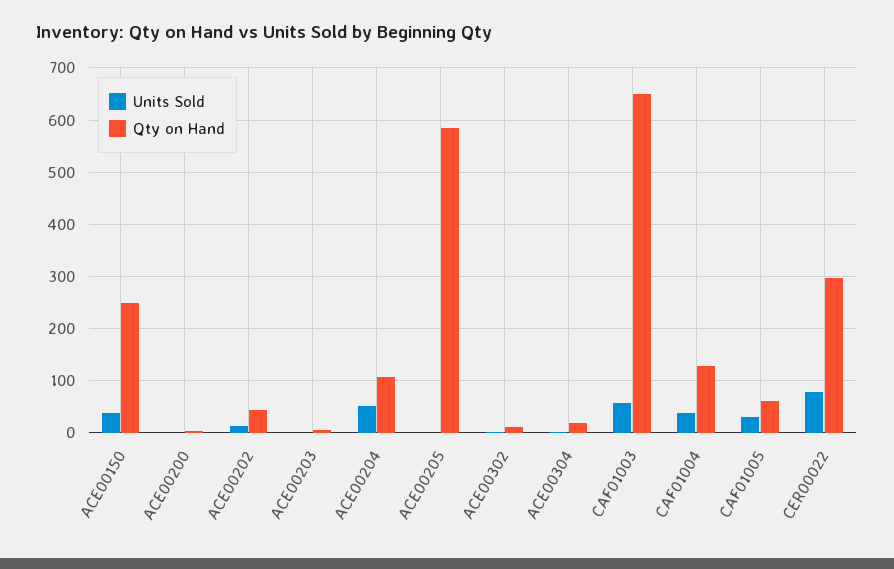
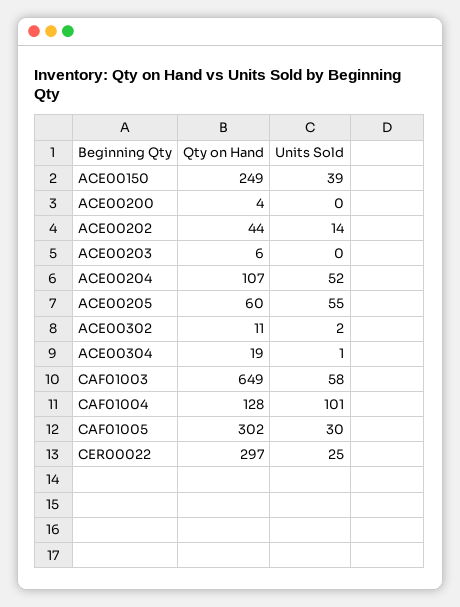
Units Sold, ACE00205: 0 -> 55
Qty on Hand, ACE00205: 580 -> 60
Units Sold, CAF01004: 40 -> 101
Qty on Hand, CAF01005: 60 -> 302
Units Sold, CER00022: 80 -> 25

